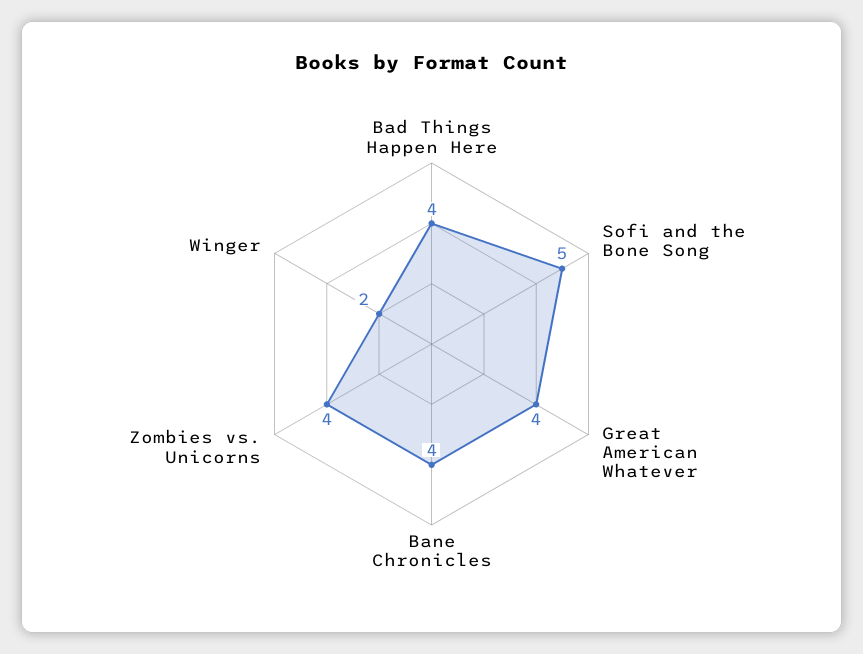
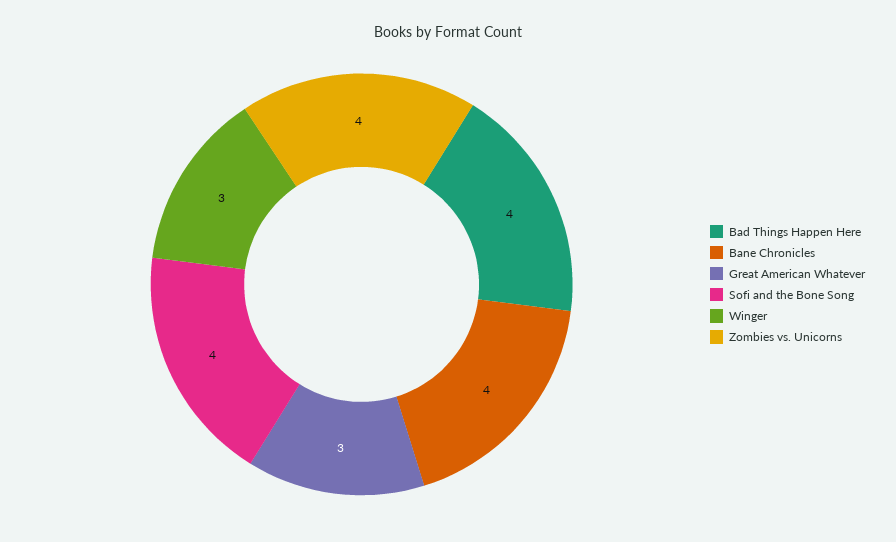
Sofi and the Bone Song: 5 -> 4
Great American Whatever: 4 -> 3
Winger: 2 -> 3

